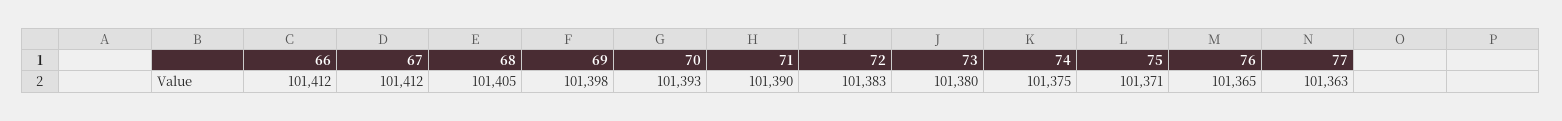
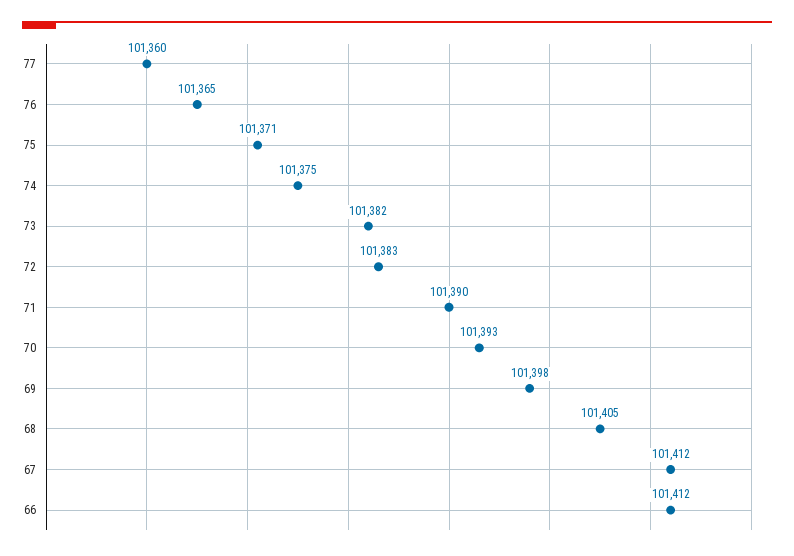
73: 101380 -> 101382
77: 101363 -> 101360

